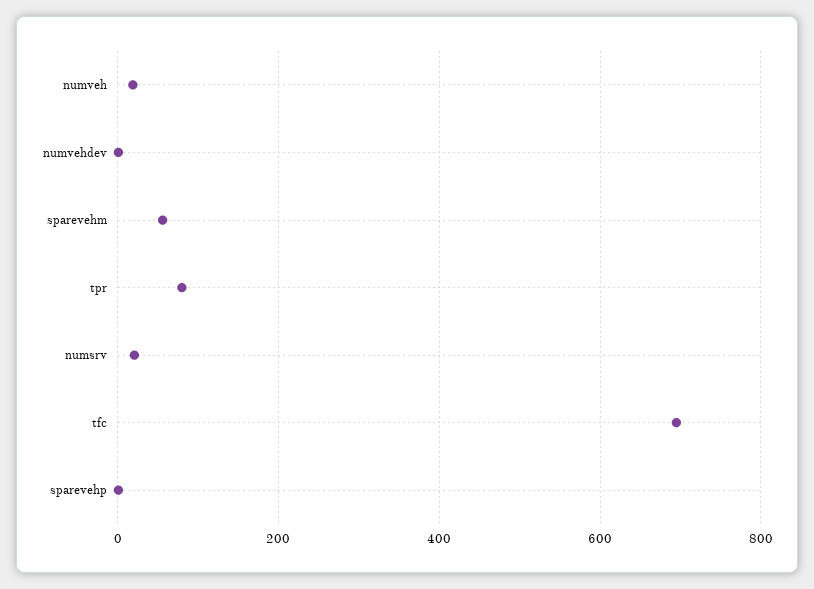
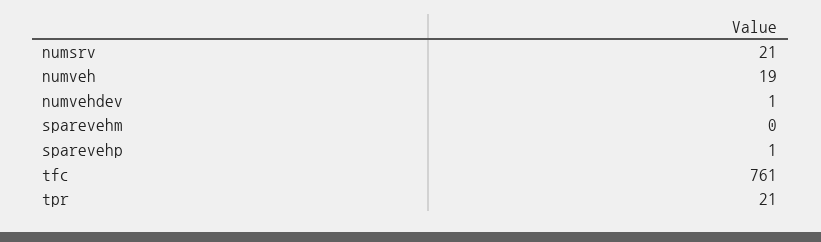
sparevehm: 60 -> 0
tpr: 80 -> 21
tfc: 700 -> 761

